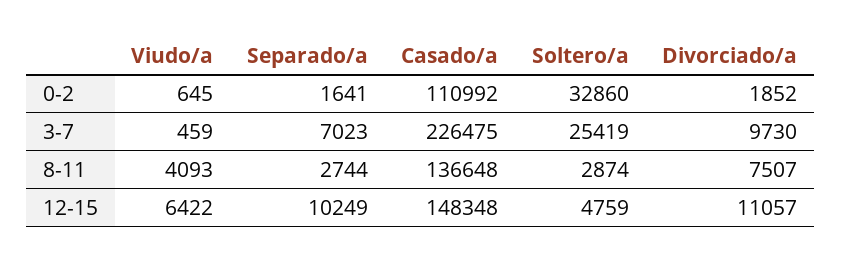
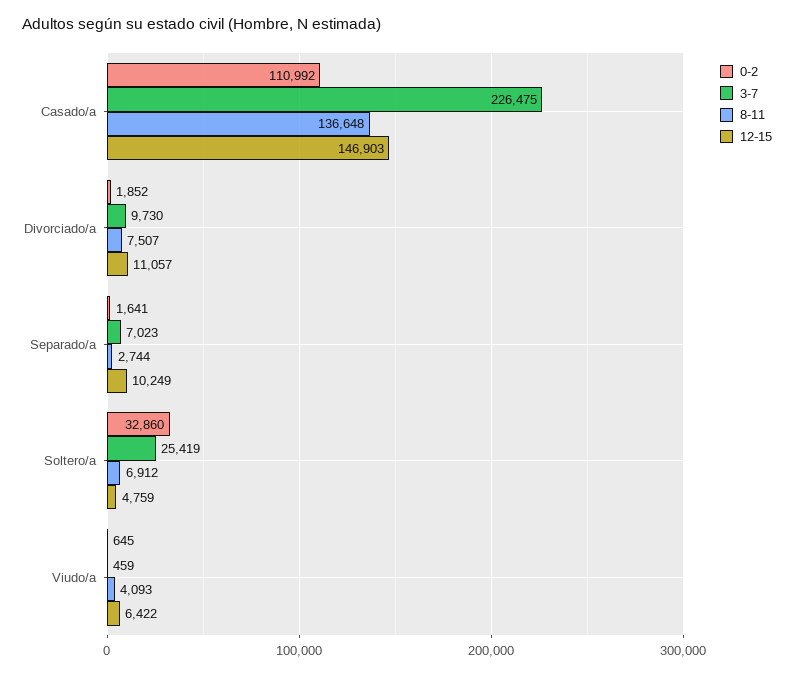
8-11, Soltero/a: 2874 -> 6912
12-15, Casado/a: 148348 -> 146903

